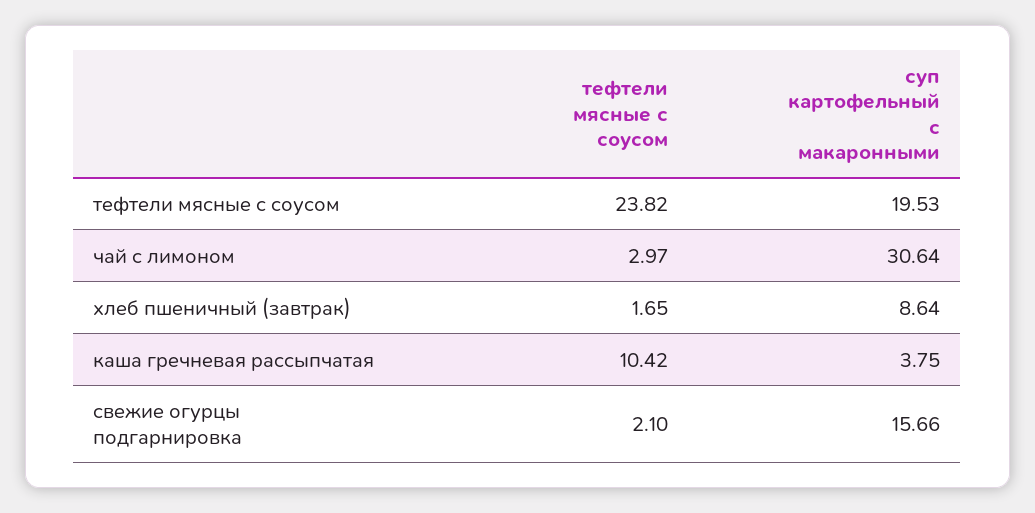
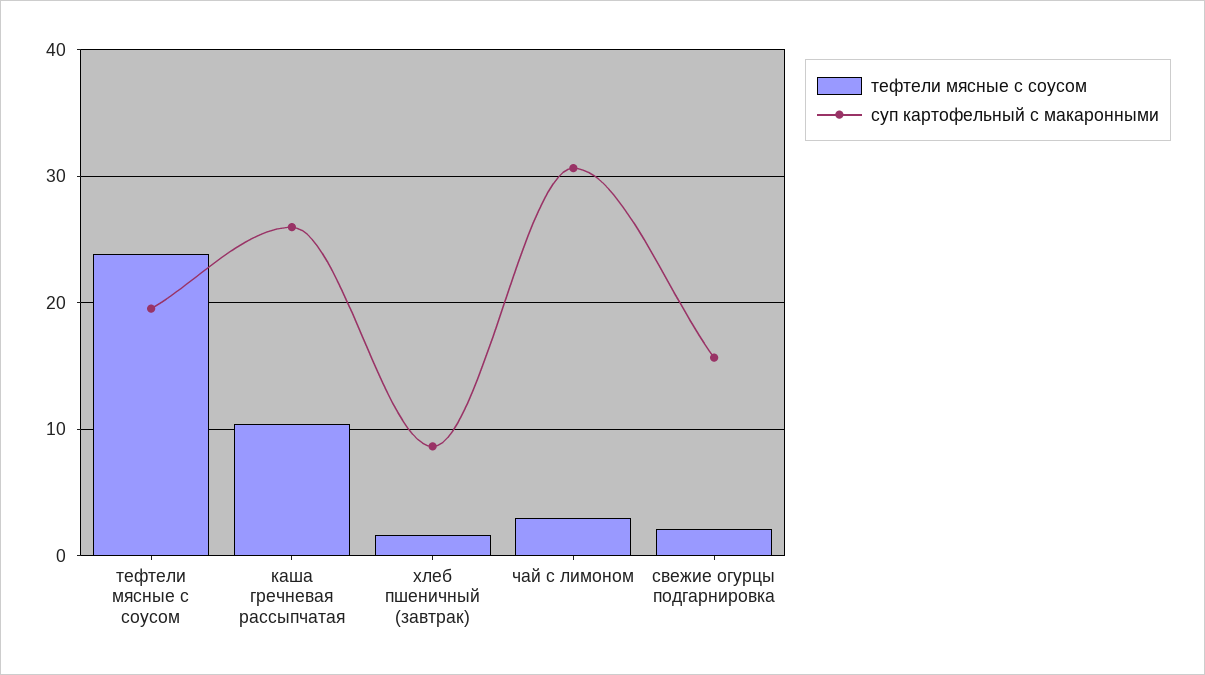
суп картофельный с макаронными, каша гречневая рассыпчатая: 3.75 -> 26

